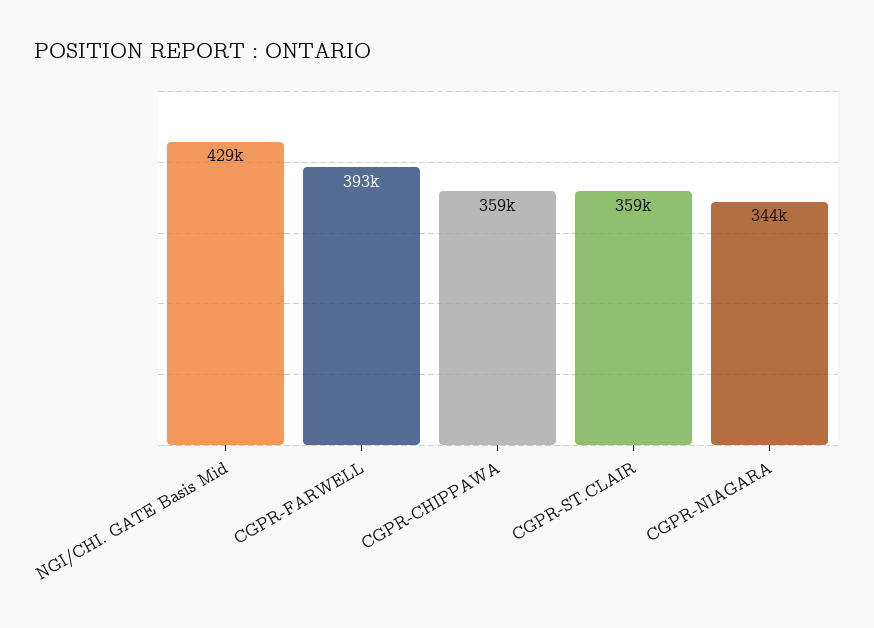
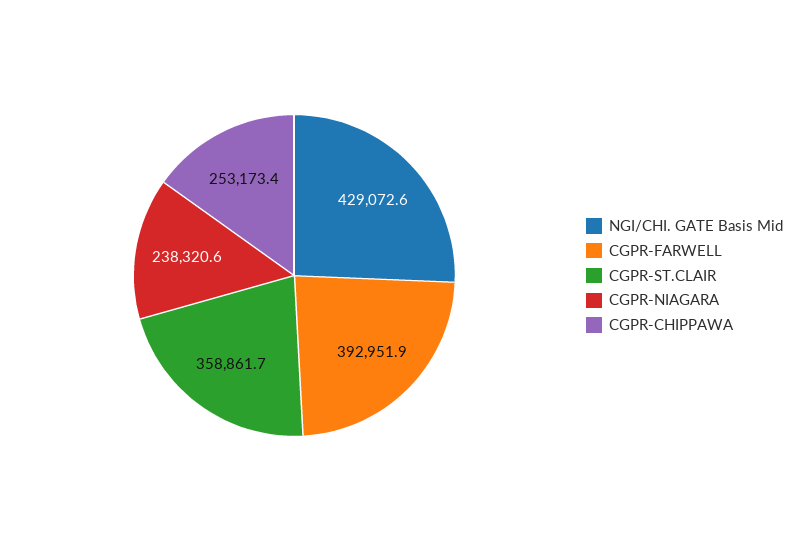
CGPR-CHIPPAWA: 359000 -> 253173.4
CGPR-NIAGARA: 344000 -> 238320.6

